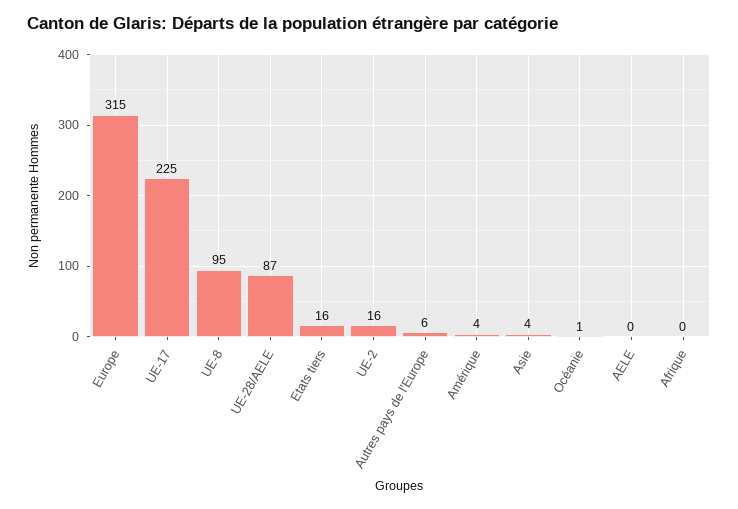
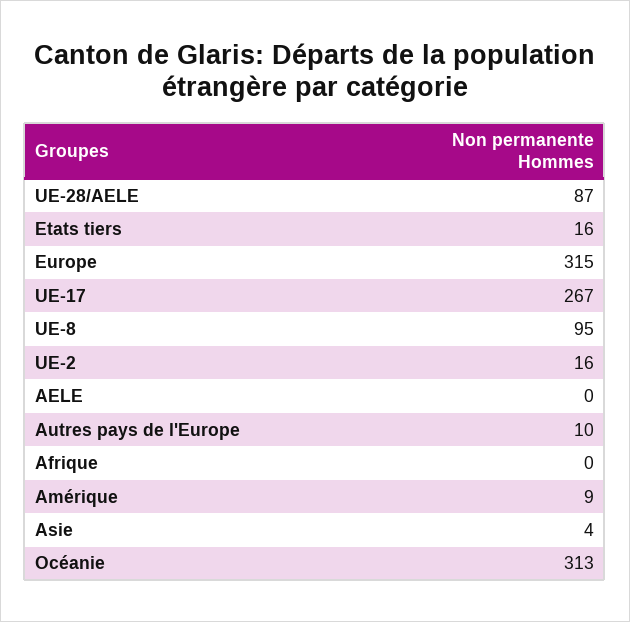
UE-17: 225 -> 267
Autres pays de l'Europe: 6 -> 10
Amérique: 4 -> 9
Océanie: 1 -> 313

